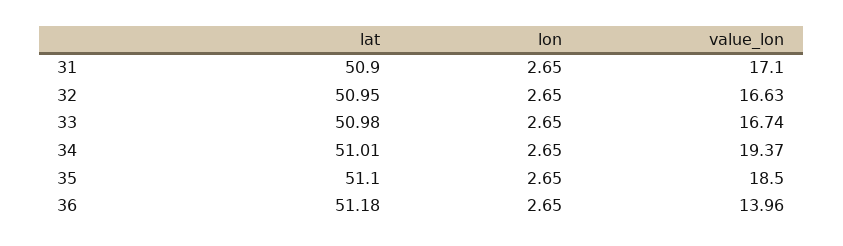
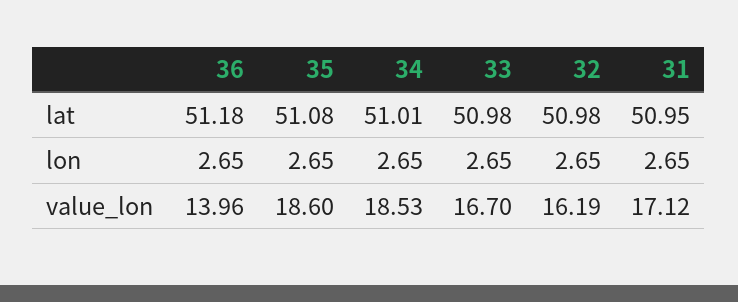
lat, 31: 50.9 -> 50.95
value_lon, 31: 17.1 -> 17.12
lat, 32: 50.95 -> 50.98
value_lon, 32: 16.63 -> 16.19
value_lon, 33: 16.74 -> 16.7
value_lon, 34: 19.37 -> 18.53
lat, 35: 51.1 -> 51.08
value_lon, 35: 18.5 -> 18.6

